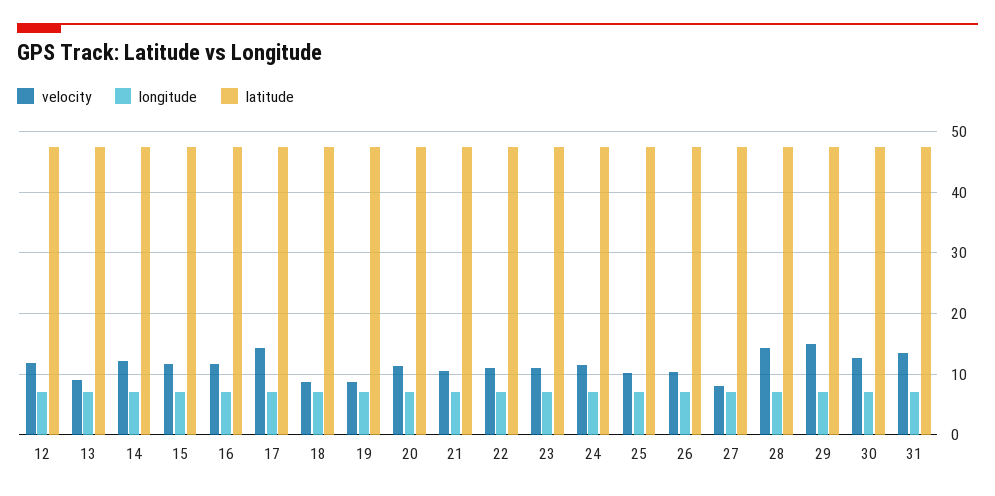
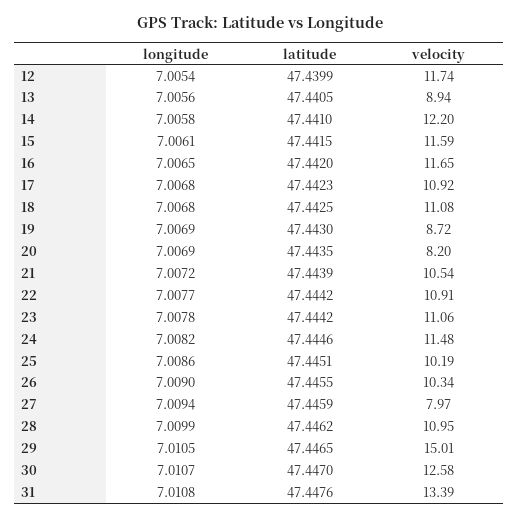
velocity, 17: 14 -> 10.92
velocity, 18: 9 -> 11.08
velocity, 20: 11 -> 8.2
velocity, 28: 14 -> 10.95

